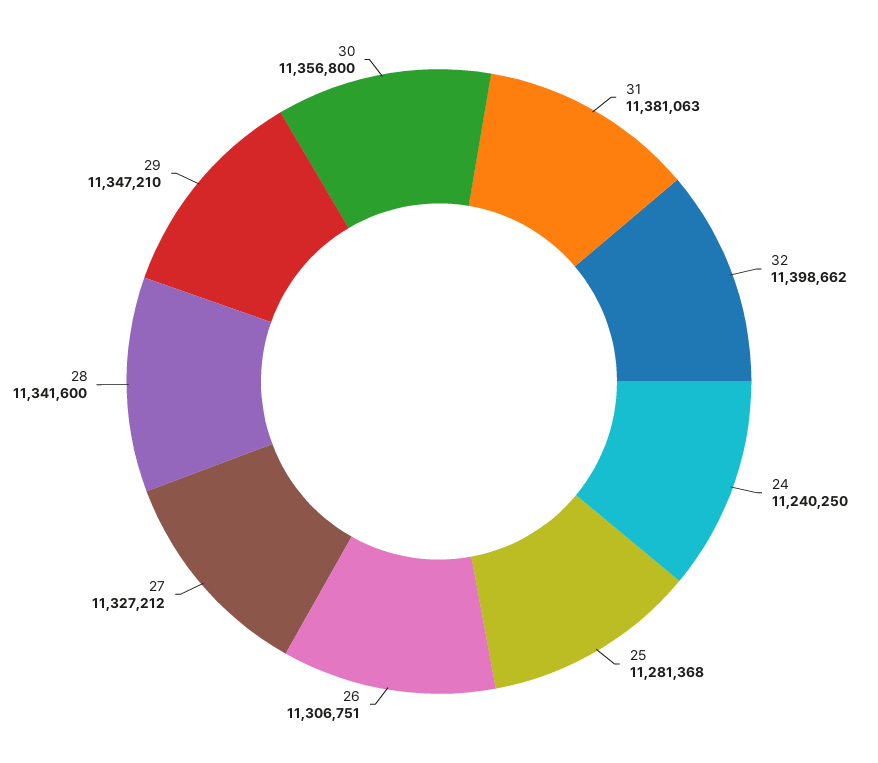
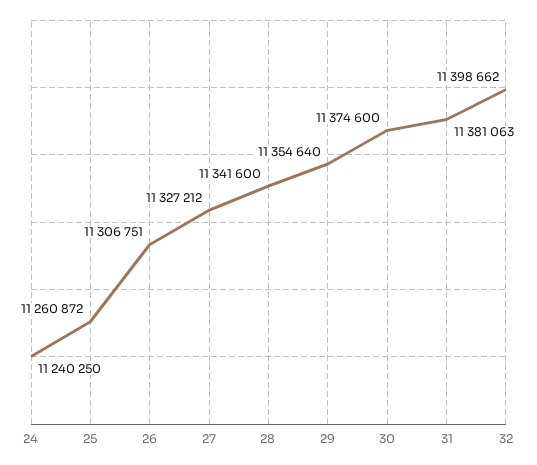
25: 11281368 -> 11260872
29: 11347210 -> 11354640
30: 11356800 -> 11374600

